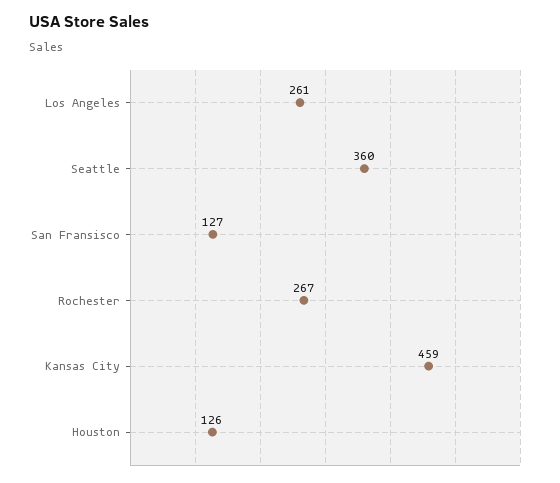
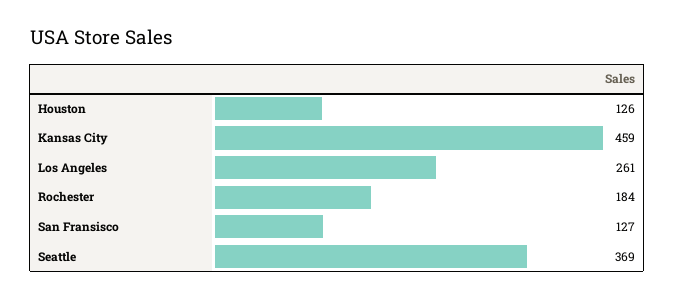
Seattle: 360 -> 369
Rochester: 267 -> 184

